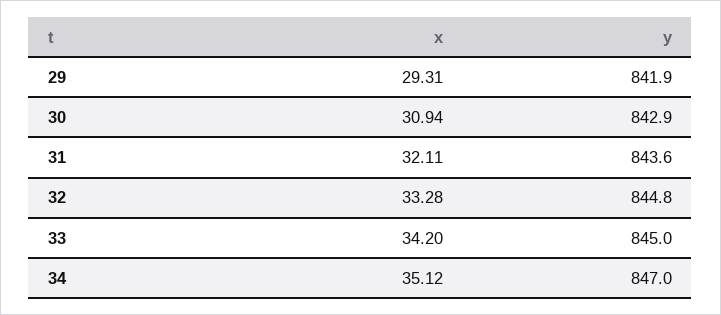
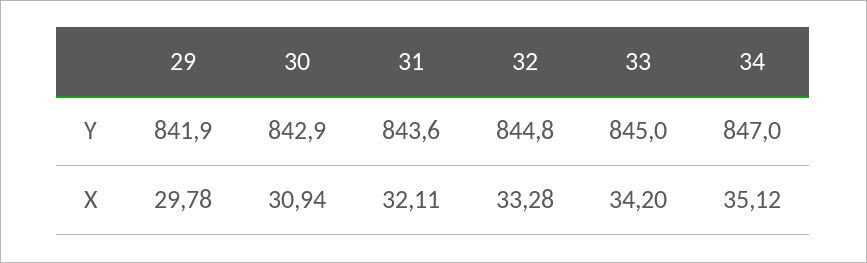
x, 29: 29.31 -> 29.78

